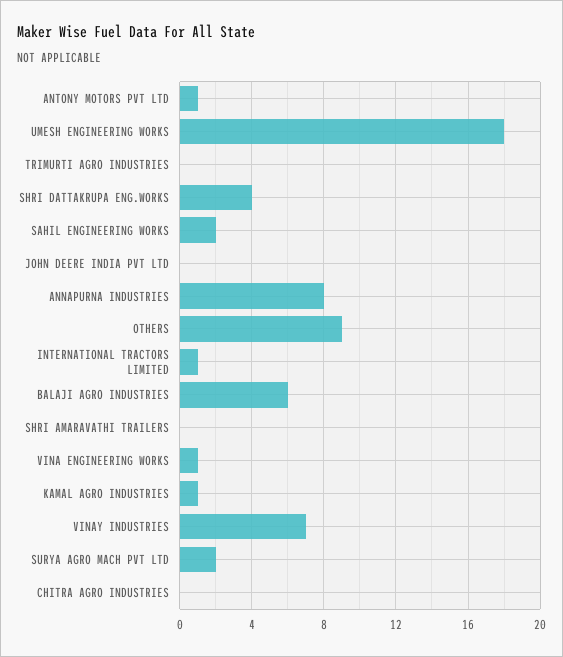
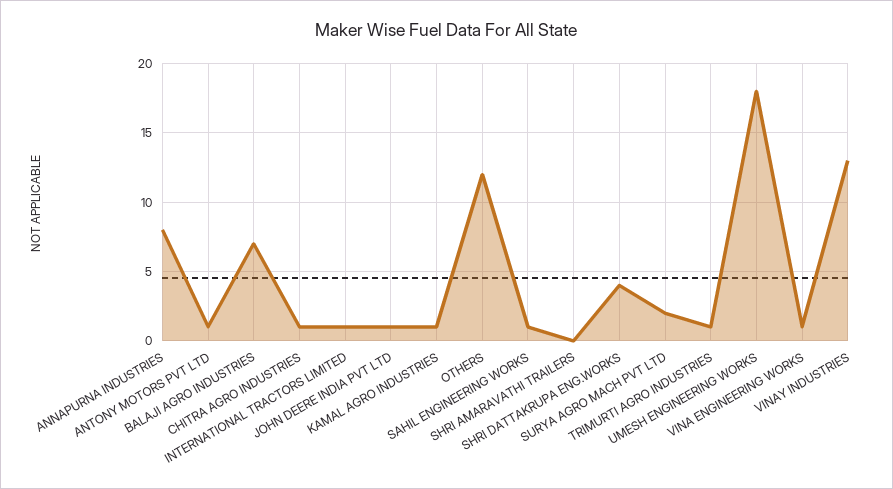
TRIMURTI AGRO INDUSTRIES: 0 -> 1
SAHIL ENGINEERING WORKS: 2 -> 1
JOHN DEERE INDIA PVT LTD: 0 -> 1
OTHERS: 9 -> 12
BALAJI AGRO INDUSTRIES: 6 -> 7
VINAY INDUSTRIES: 7 -> 13
CHITRA AGRO INDUSTRIES: 0 -> 1

